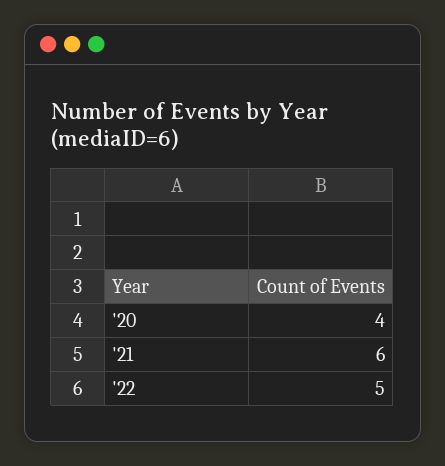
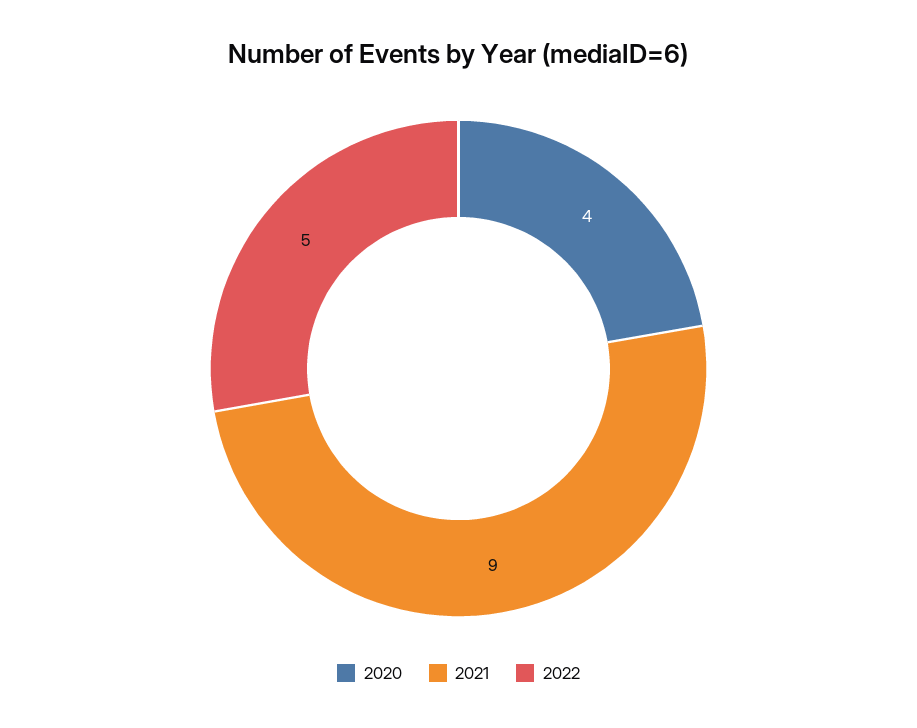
'21: 6 -> 9

